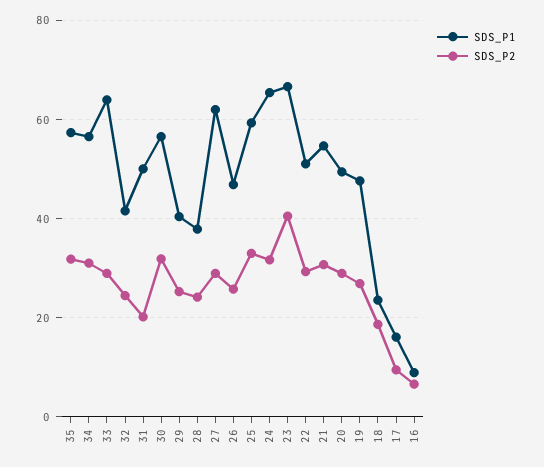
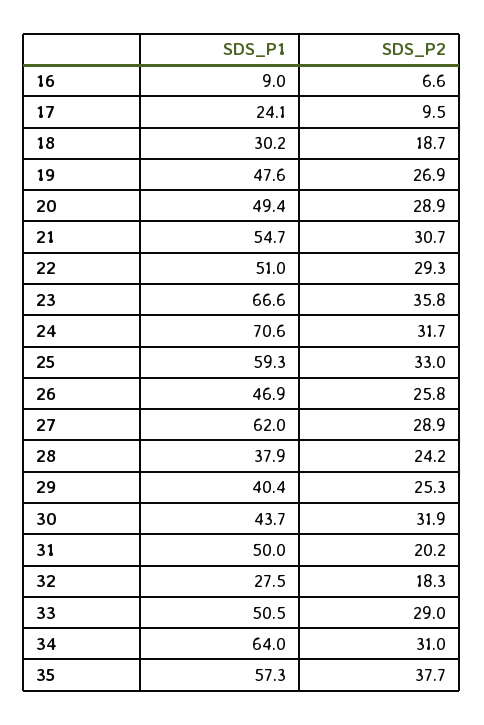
SDS_P2, 35: 32 -> 37.7
SDS_P1, 34: 56 -> 64
SDS_P1, 33: 64 -> 50.5
SDS_P1, 32: 42 -> 27.5
SDS_P2, 32: 24 -> 18.3
SDS_P1, 30: 56 -> 43.7
SDS_P1, 24: 66 -> 70.6
SDS_P2, 23: 40 -> 35.8
SDS_P1, 18: 24 -> 30.2
SDS_P1, 17: 16 -> 24.1

